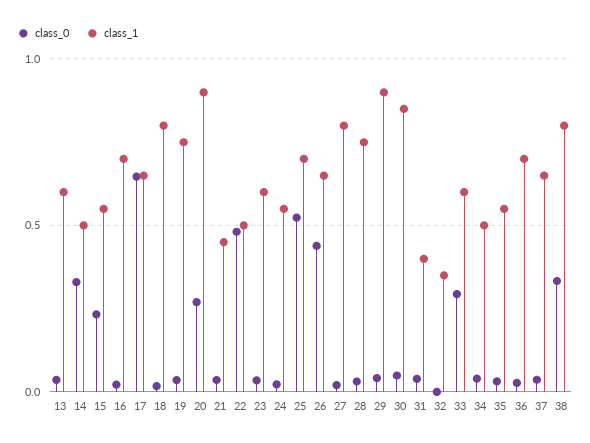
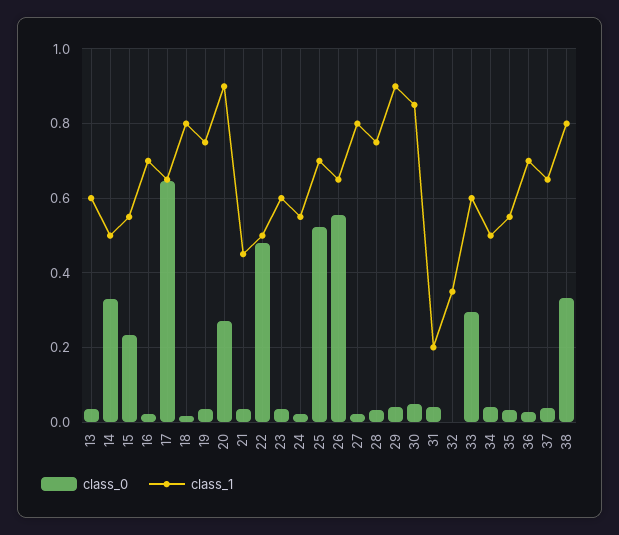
class_0, 26: 0.45 -> 0.56
class_1, 31: 0.4 -> 0.2

